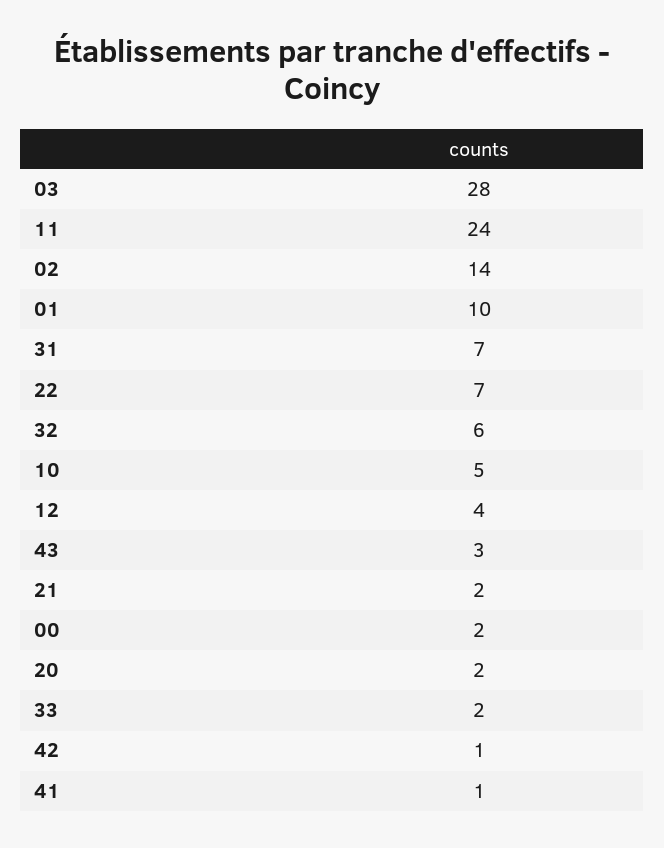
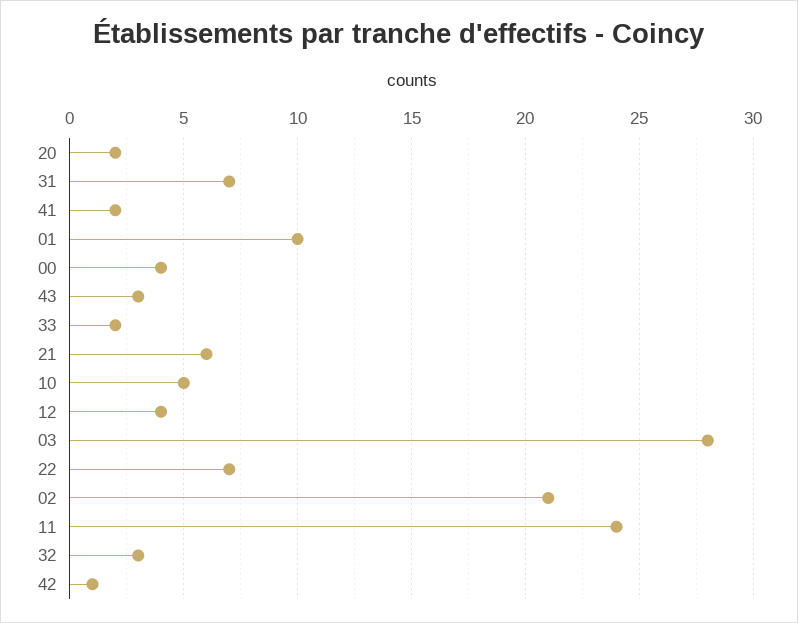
02: 14 -> 21
32: 6 -> 3
21: 2 -> 6
00: 2 -> 4
41: 1 -> 2

